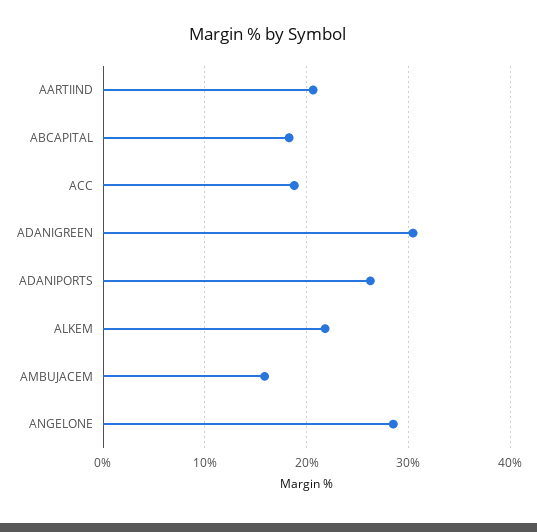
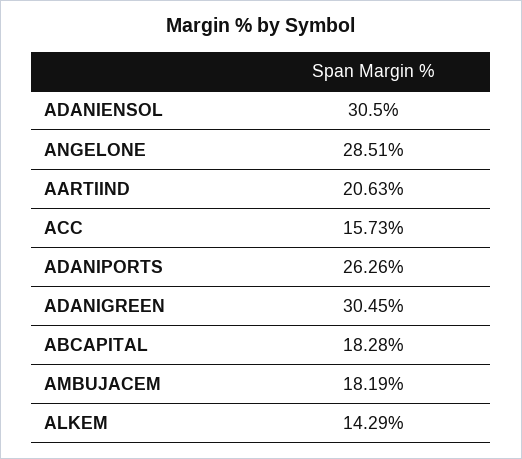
ACC: 19 -> 15.73
ALKEM: 22 -> 14.29
AMBUJACEM: 16 -> 18.19
ADANIENSOL: none -> 30.5

